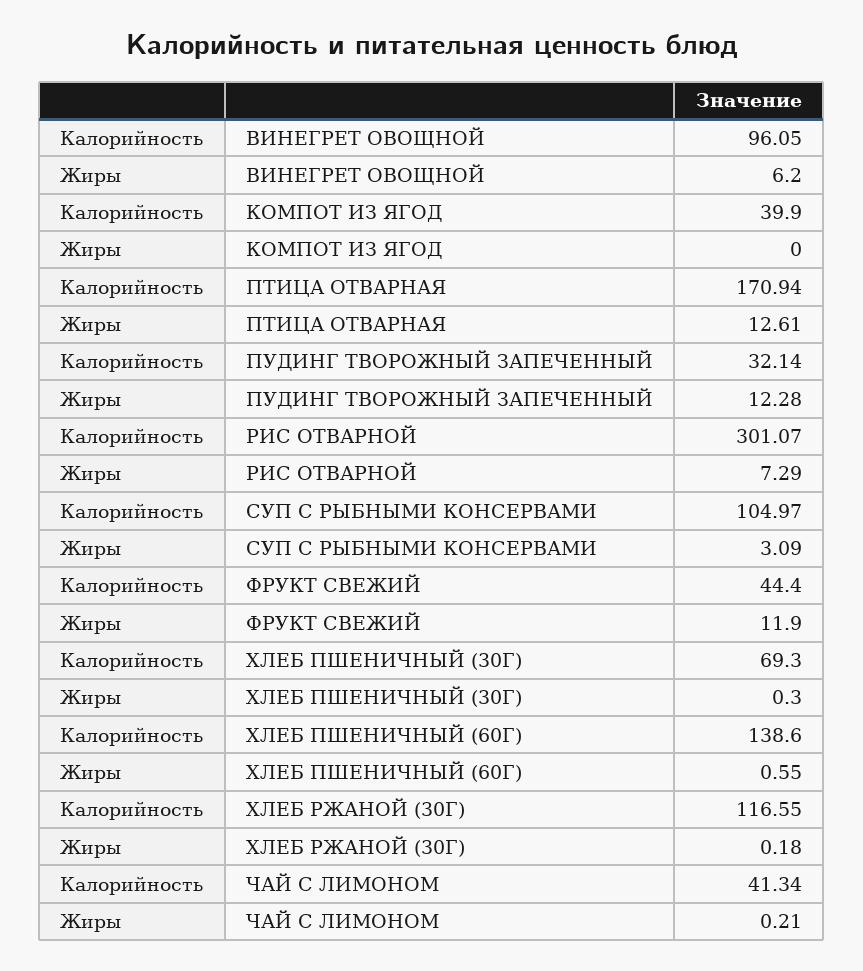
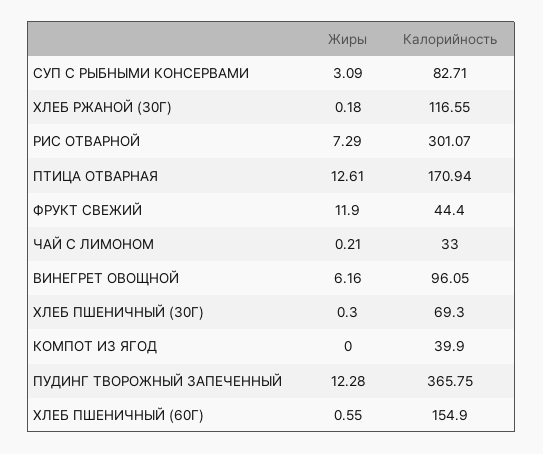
Жиры, ВИНЕГРЕТ ОВОЩНОЙ: 6.2 -> 6.16
Калорийность, ПУДИНГ ТВОРОЖНЫЙ ЗАПЕЧЕННЫЙ: 32.14 -> 365.75
Калорийность, СУП С РЫБНЫМИ КОНСЕРВАМИ: 104.97 -> 82.71
Калорийность, ХЛЕБ ПШЕНИЧНЫЙ (60Г): 138.6 -> 154.9
Калорийность, ЧАЙ С ЛИМОНОМ: 41.34 -> 33

